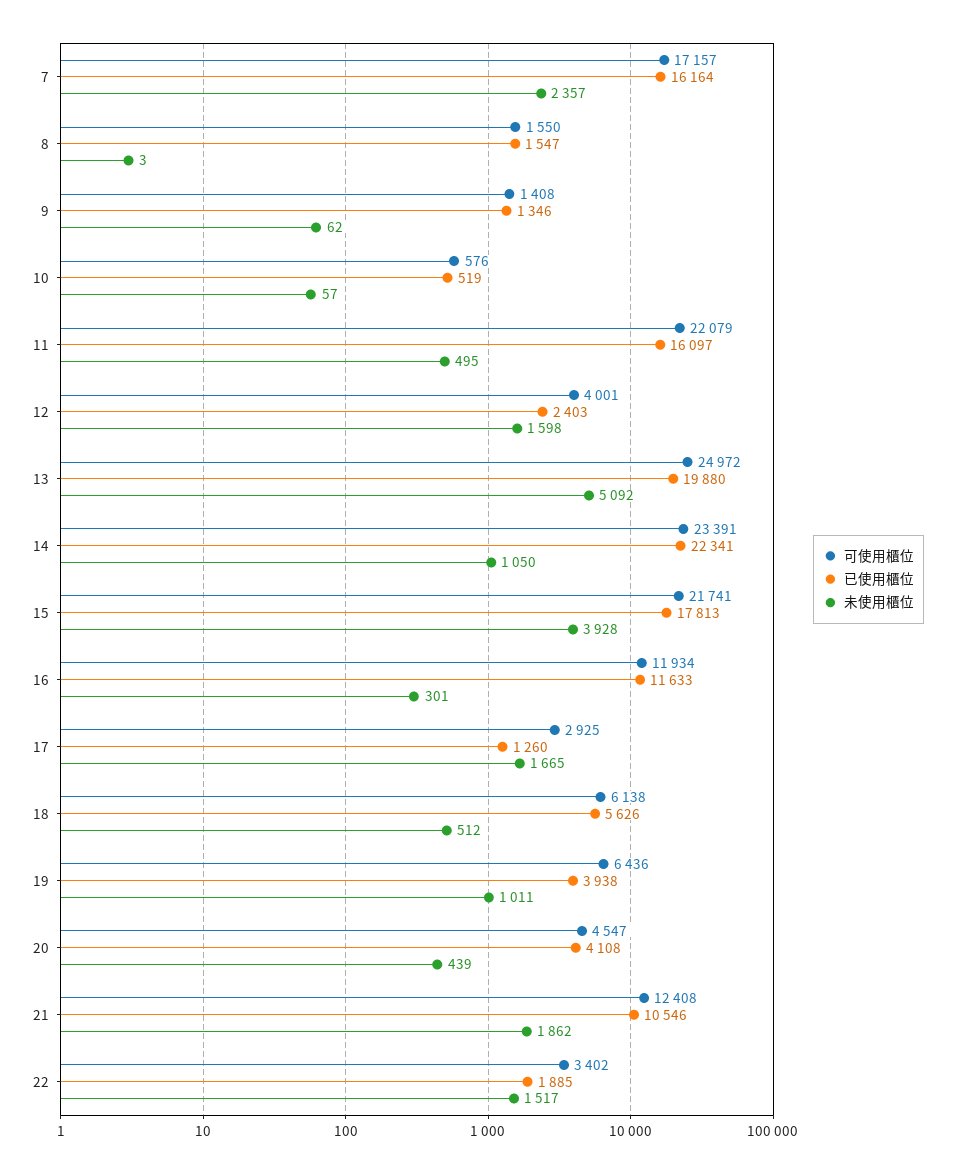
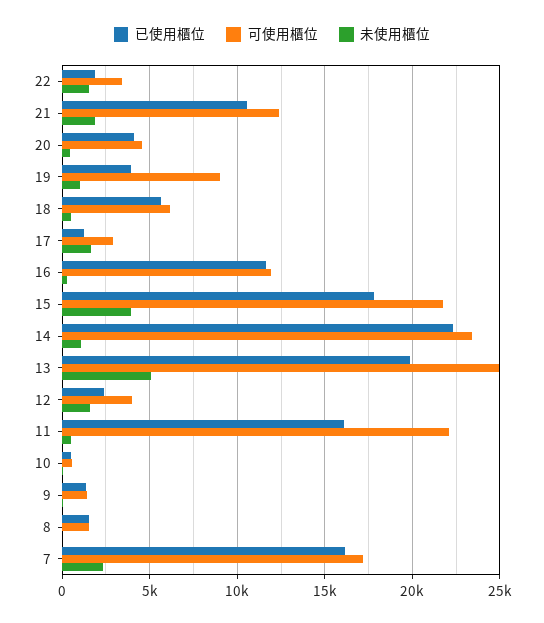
可使用櫃位, 19: 6436 -> 9000

